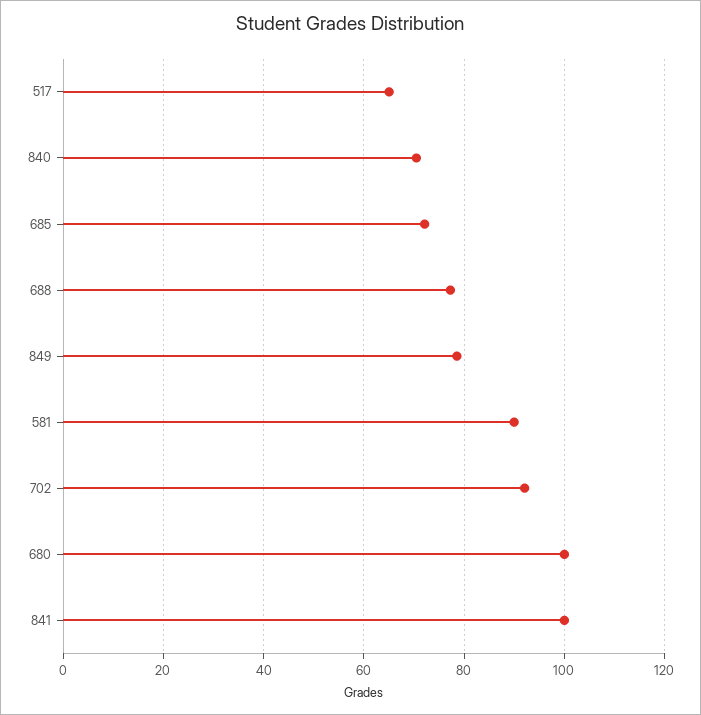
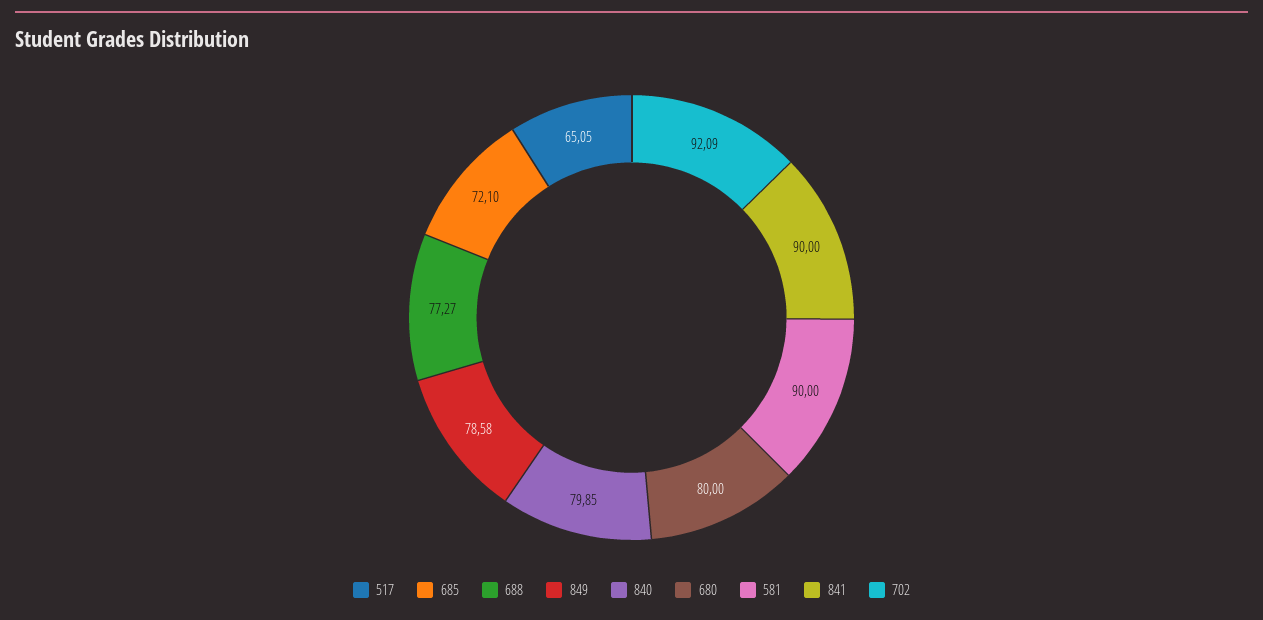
840: 70 -> 79.85
680: 100 -> 80
841: 100 -> 90

